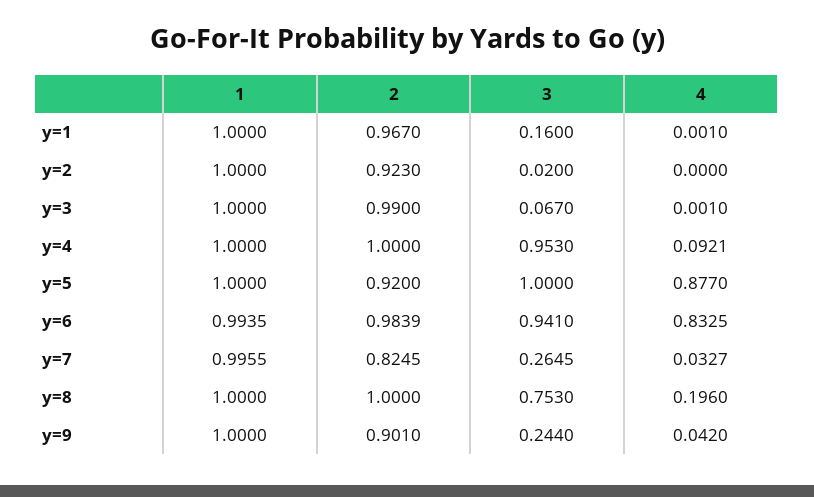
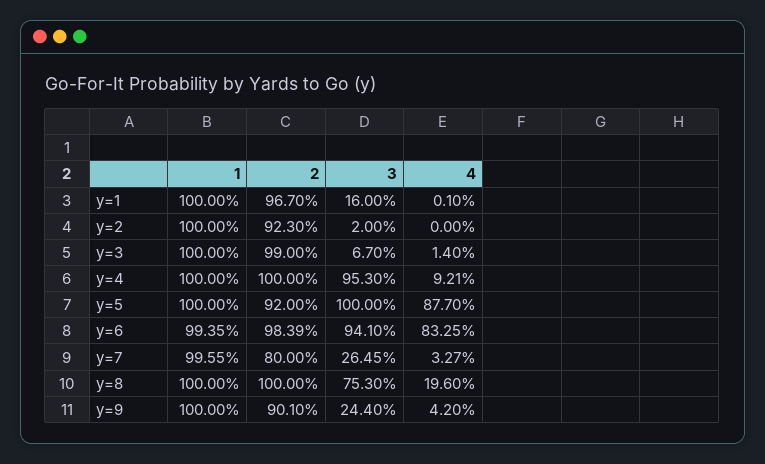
4, y=3: 0.001 -> 0.014
2, y=7: 0.8245 -> 0.8

